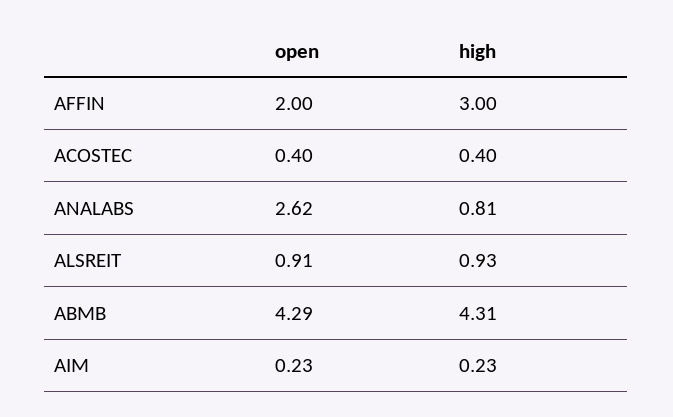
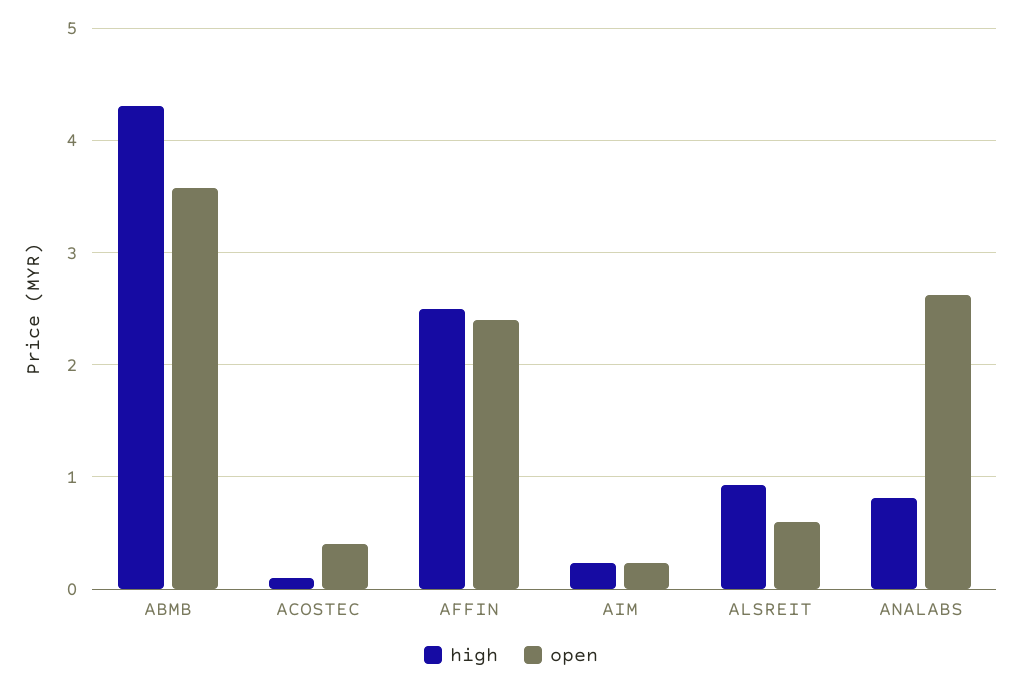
open, AFFIN: 2 -> 2.4
high, AFFIN: 3 -> 2.5
high, ACOSTEC: 0.4 -> 0.1
open, ALSREIT: 0.91 -> 0.6
open, ABMB: 4.29 -> 3.6

